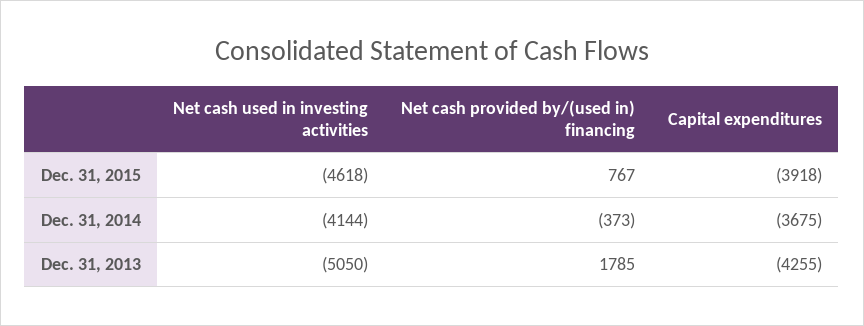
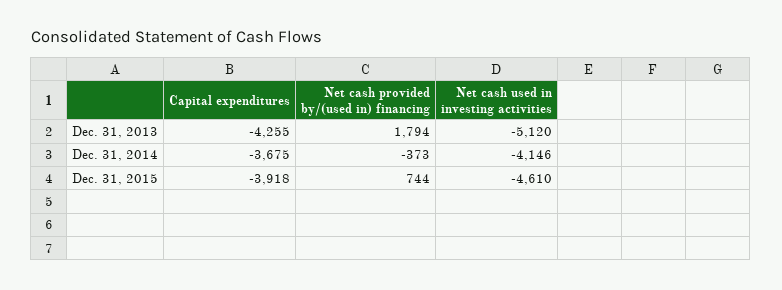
Net cash used in investing activities, Dec. 31, 2015: -4618 -> -4610
Net cash provided by/(used in) financing, Dec. 31, 2015: 767 -> 744
Net cash used in investing activities, Dec. 31, 2014: -4144 -> -4146
Net cash used in investing activities, Dec. 31, 2013: -5050 -> -5120
Net cash provided by/(used in) financing, Dec. 31, 2013: 1785 -> 1794

